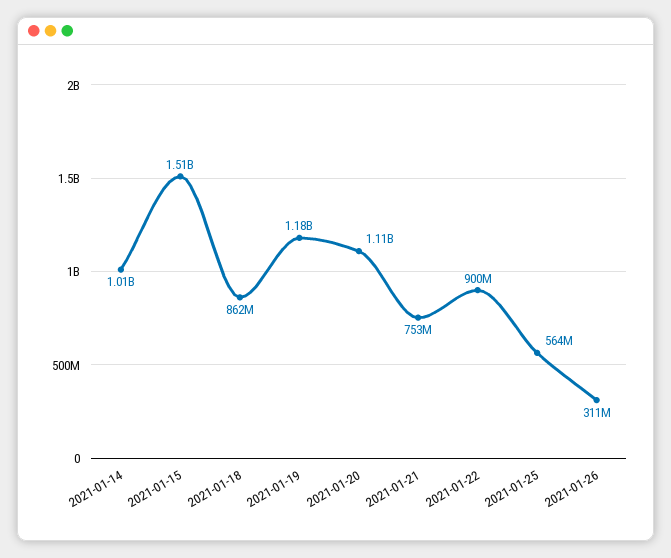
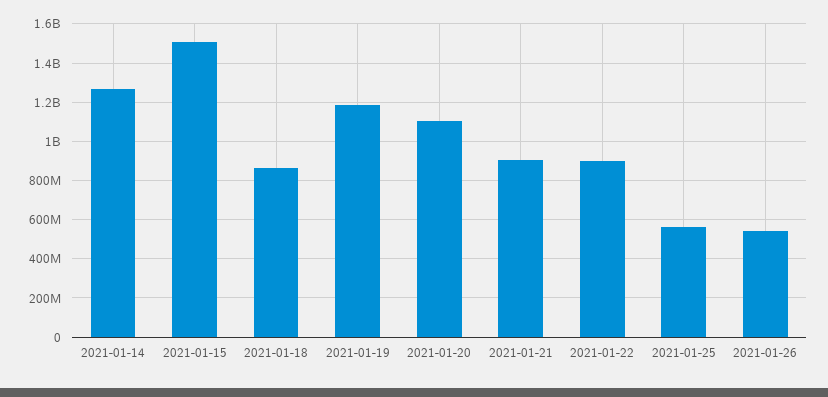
2021-01-14: 1010000000 -> 1250000000
2021-01-21: 753000000 -> 900000000
2021-01-26: 311000000 -> 550000000

